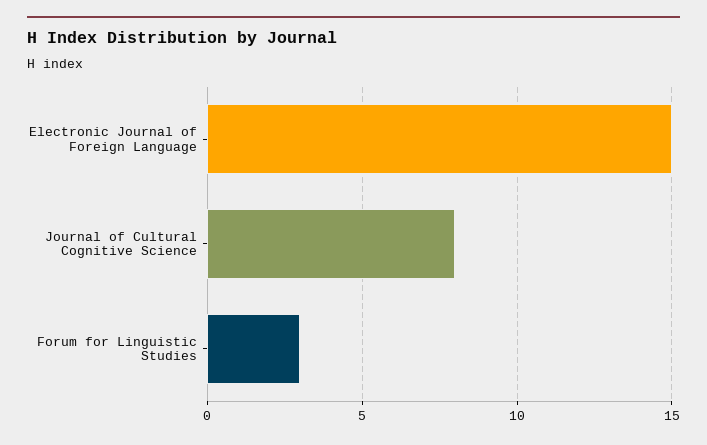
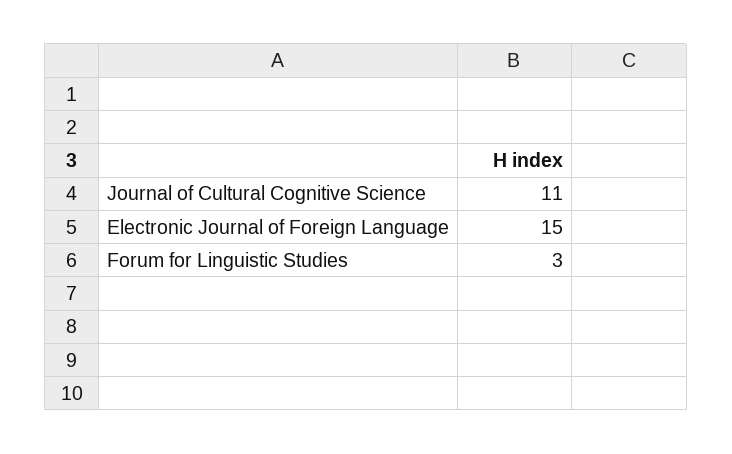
Journal of Cultural Cognitive Science: 8 -> 11

